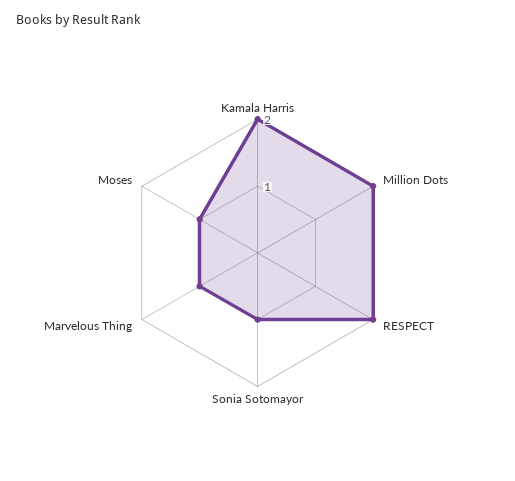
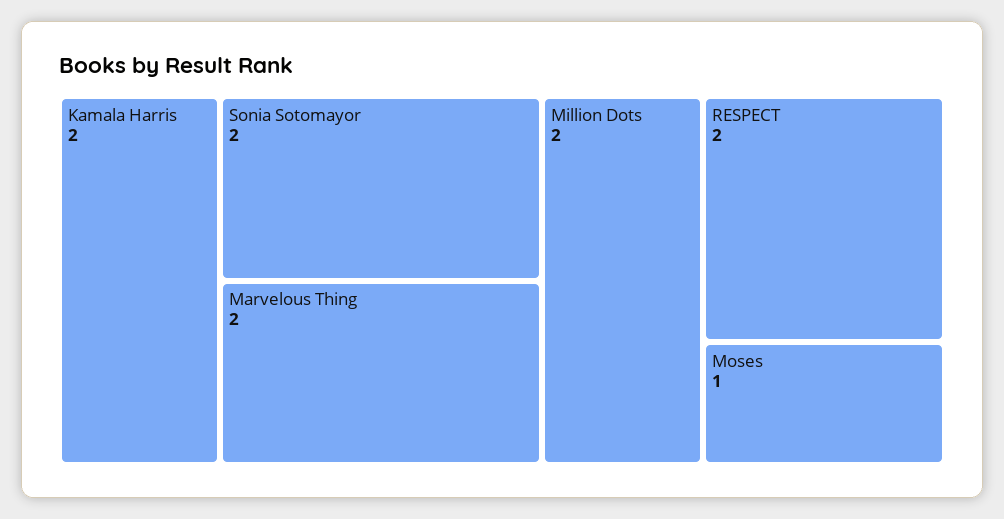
Sonia Sotomayor: 1 -> 2
Marvelous Thing: 1 -> 2

